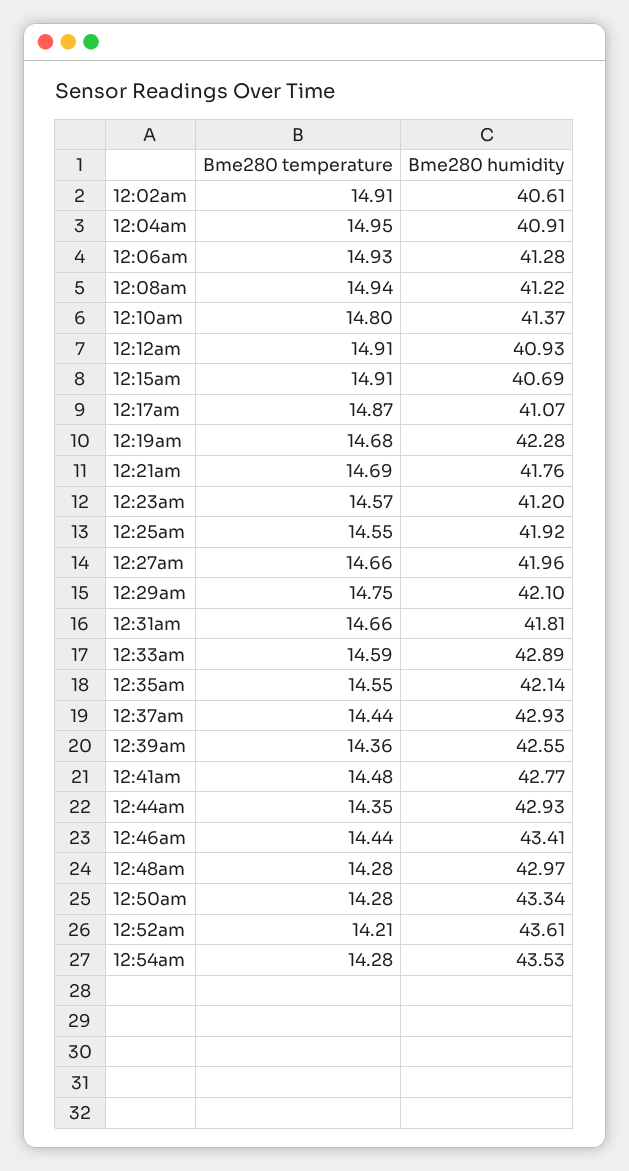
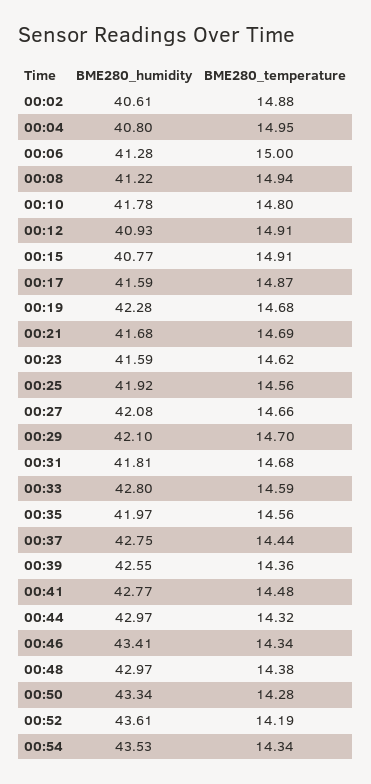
Bme280 temperature, 12:02am: 14.91 -> 14.88
Bme280 humidity, 12:04am: 40.91 -> 40.8
Bme280 temperature, 12:06am: 14.93 -> 15
Bme280 humidity, 12:10am: 41.37 -> 41.78
Bme280 humidity, 12:15am: 40.69 -> 40.77
Bme280 humidity, 12:17am: 41.07 -> 41.59
Bme280 humidity, 12:21am: 41.76 -> 41.68
Bme280 temperature, 12:23am: 14.57 -> 14.62
Bme280 humidity, 12:23am: 41.2 -> 41.59
Bme280 temperature, 12:25am: 14.55 -> 14.56
Bme280 humidity, 12:27am: 41.96 -> 42.08
Bme280 temperature, 12:29am: 14.75 -> 14.7
Bme280 temperature, 12:31am: 14.66 -> 14.68
Bme280 humidity, 12:33am: 42.89 -> 42.8
Bme280 temperature, 12:35am: 14.55 -> 14.56
Bme280 humidity, 12:35am: 42.14 -> 41.97
Bme280 humidity, 12:37am: 42.93 -> 42.75
Bme280 temperature, 12:44am: 14.35 -> 14.32
Bme280 humidity, 12:44am: 42.93 -> 42.97
Bme280 temperature, 12:46am: 14.44 -> 14.34
Bme280 temperature, 12:48am: 14.28 -> 14.38
Bme280 temperature, 12:52am: 14.21 -> 14.19
Bme280 temperature, 12:54am: 14.28 -> 14.34

